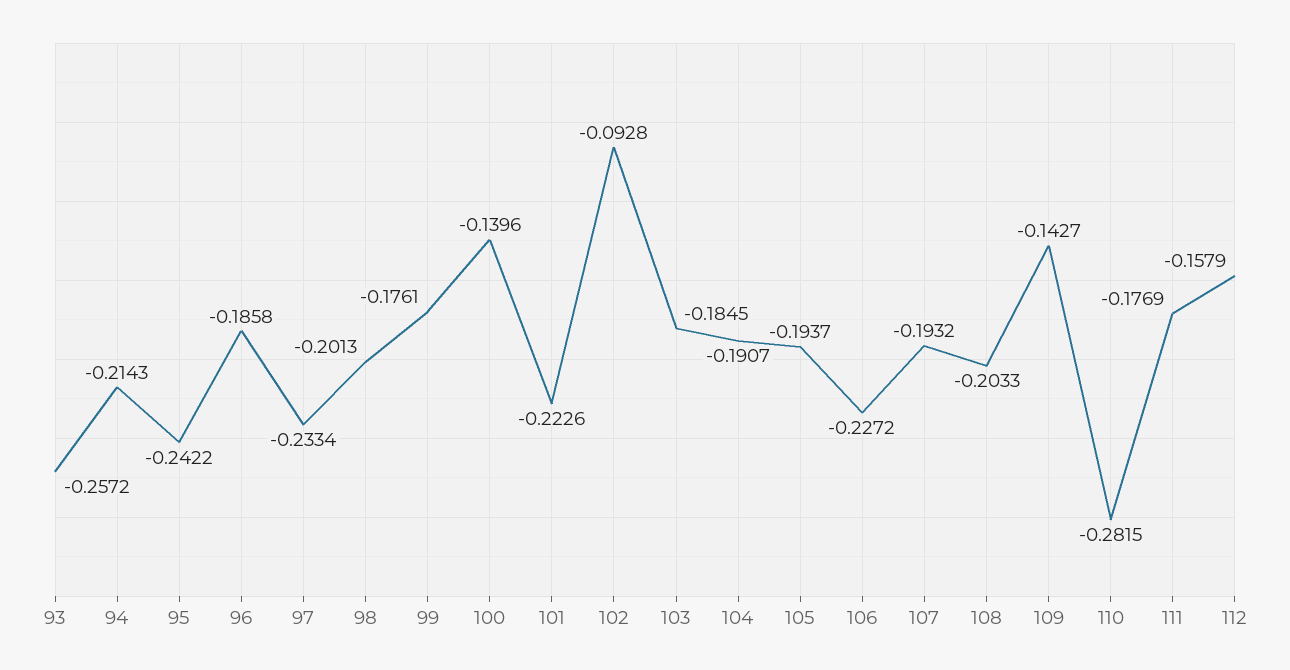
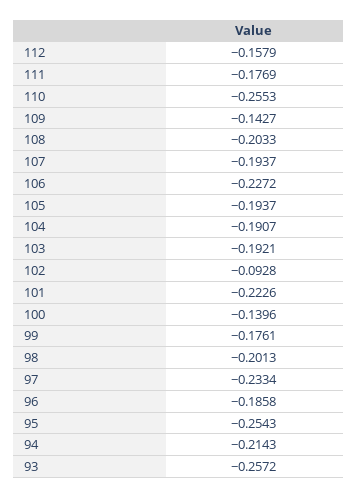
95: -0.2422 -> -0.2543
103: -0.1845 -> -0.1921
107: -0.1932 -> -0.1937
110: -0.2815 -> -0.2553

